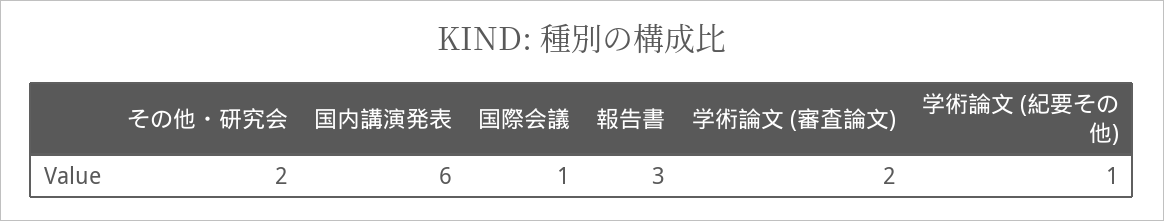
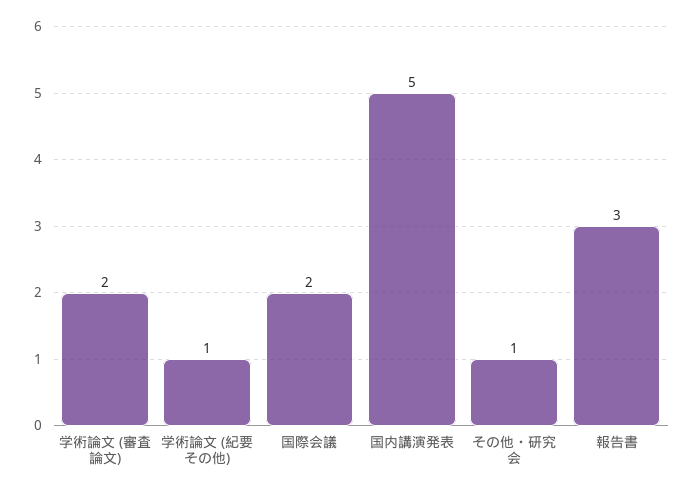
その他・研究会: 2 -> 1
国内講演発表: 6 -> 5
国際会議: 1 -> 2

